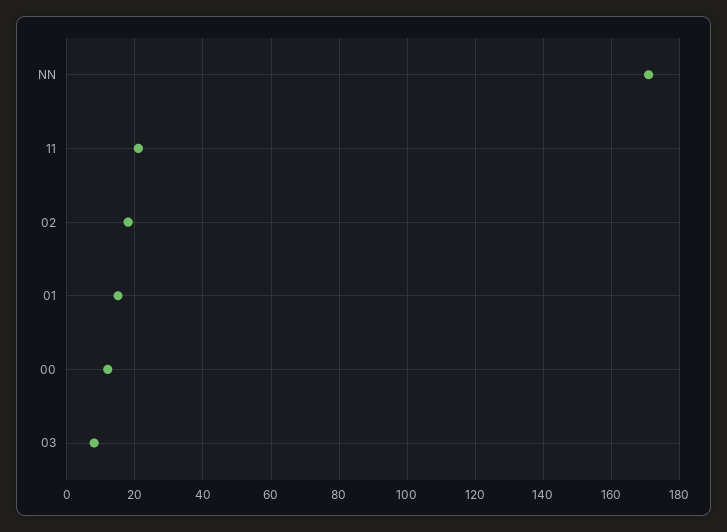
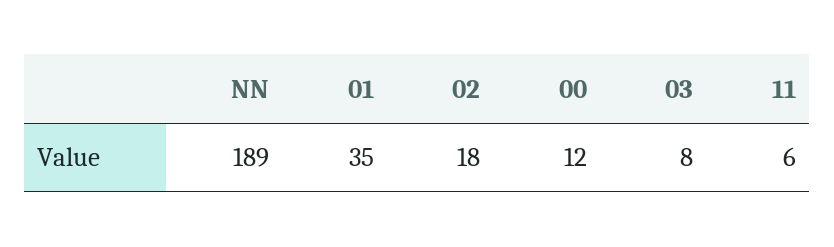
NN: 170 -> 189
11: 20 -> 6
01: 15 -> 35

